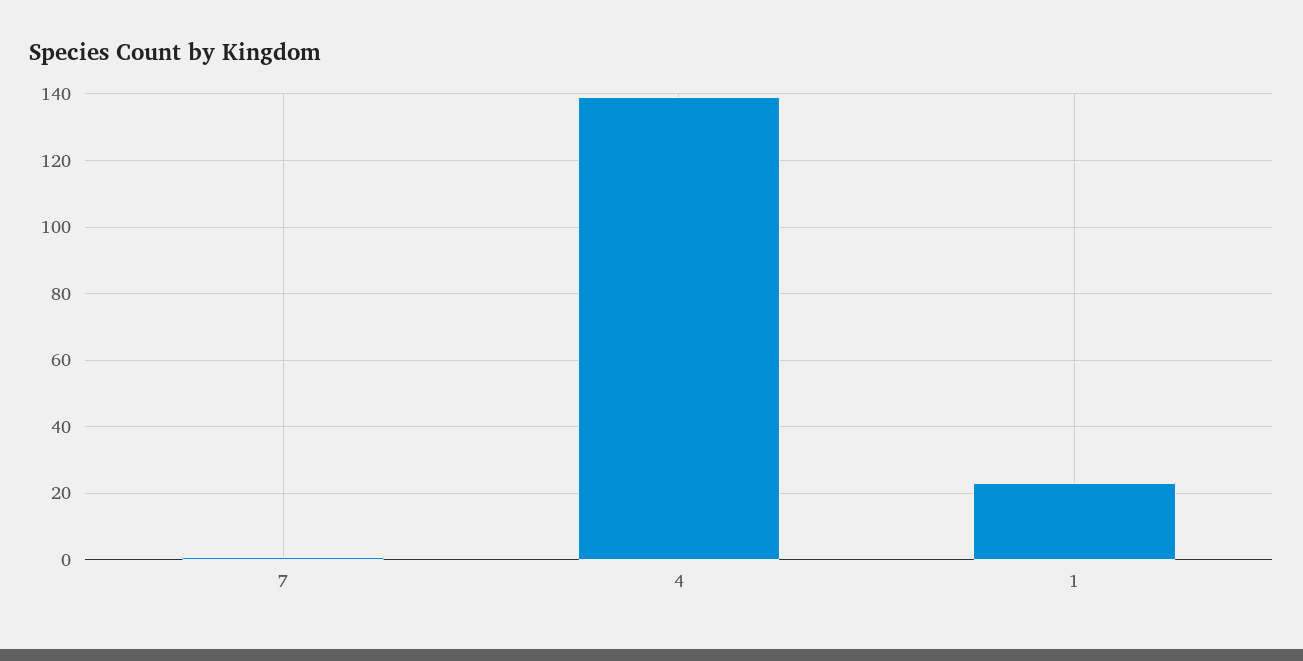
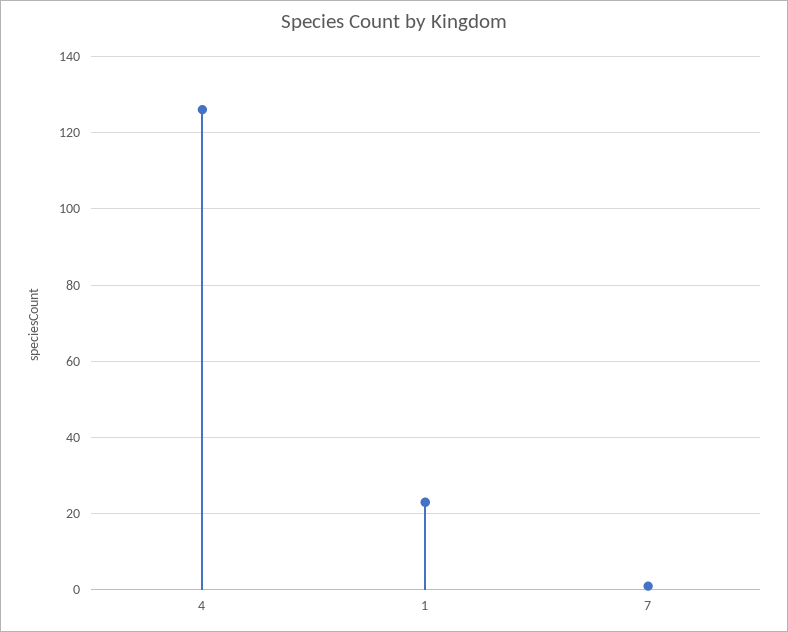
4: 140 -> 125

